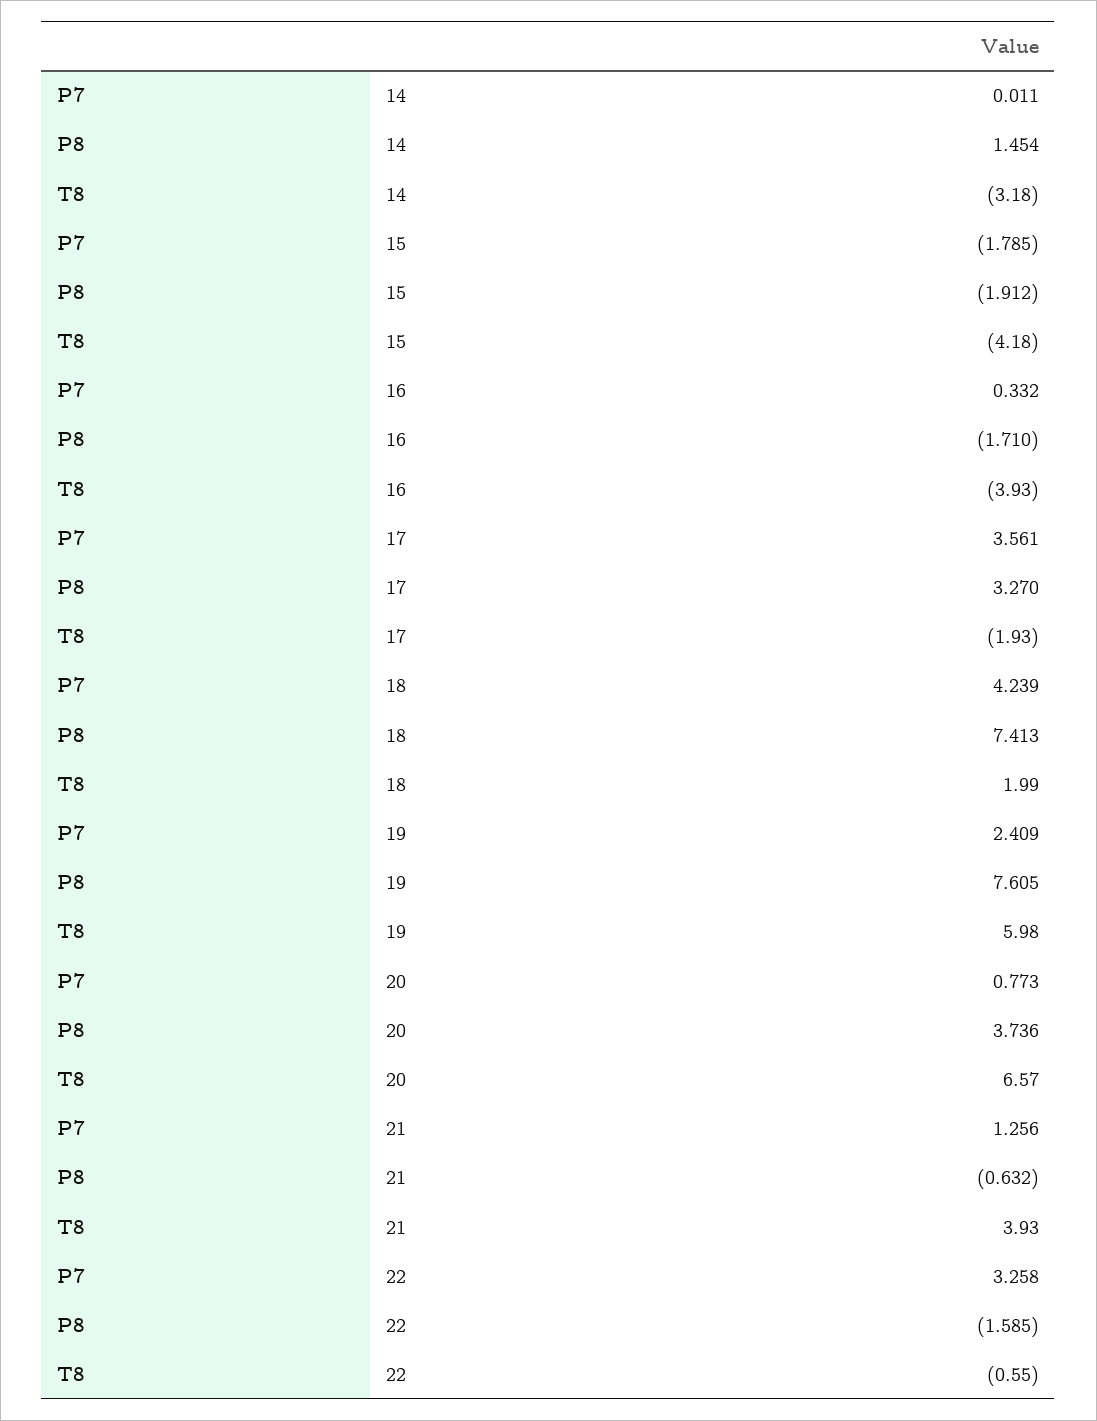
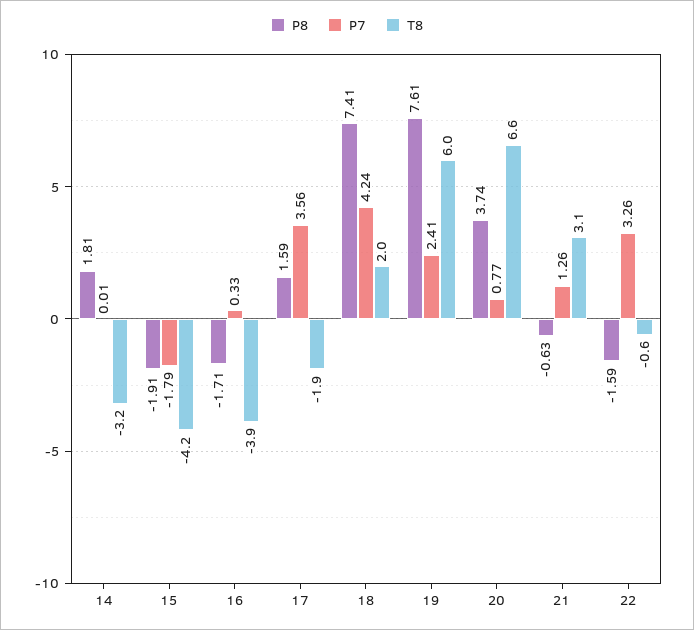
P8, 14: 1.454 -> 1.81
P8, 17: 3.27 -> 1.59
T8, 21: 3.93 -> 3.1

